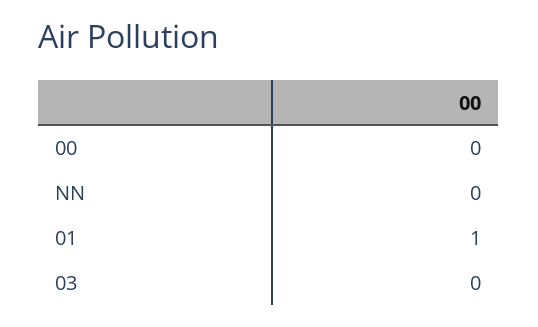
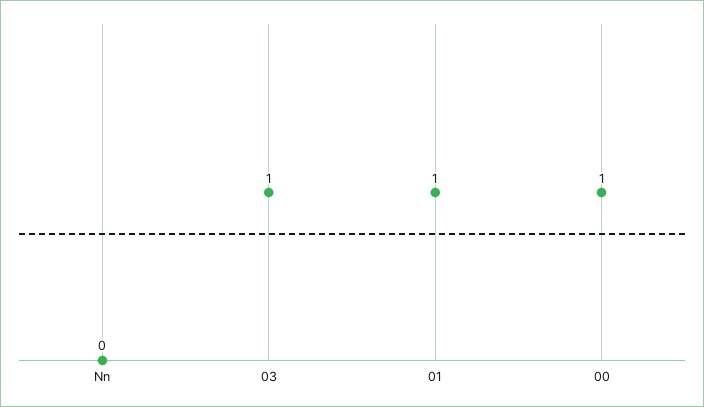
00: 0 -> 1
03: 0 -> 1

